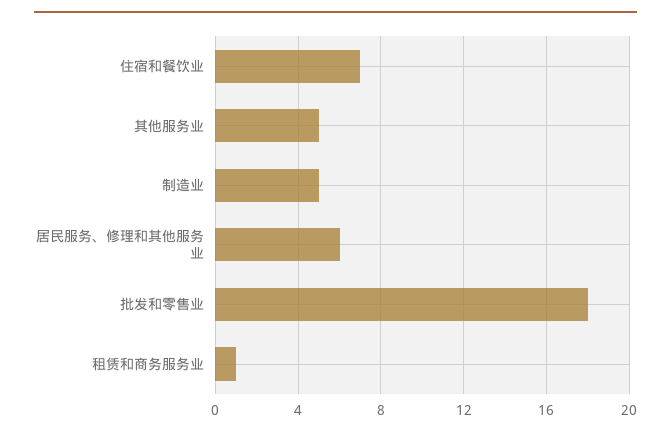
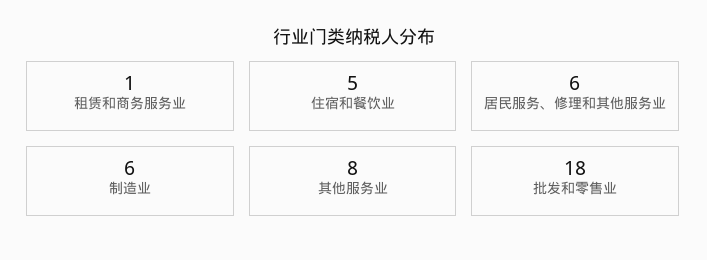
住宿和餐饮业: 7 -> 5
其他服务业: 5 -> 8
制造业: 5 -> 6

